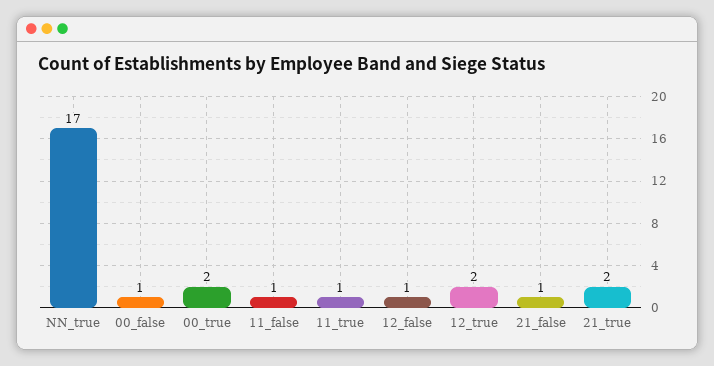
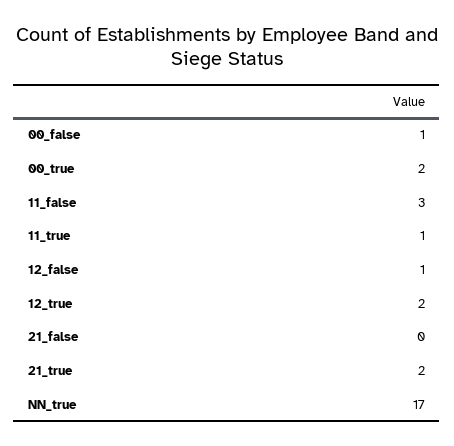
11_false: 1 -> 3
21_false: 1 -> 0

